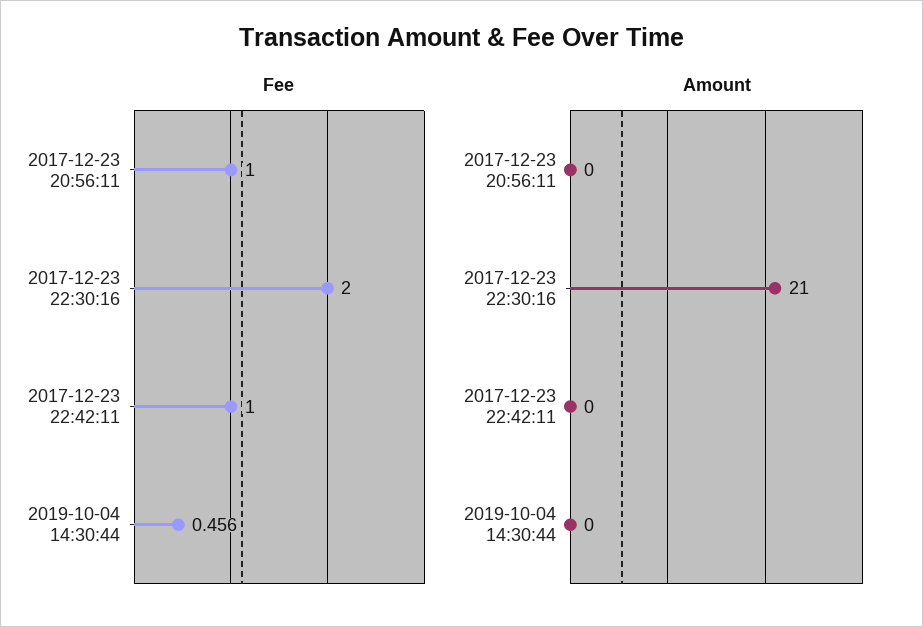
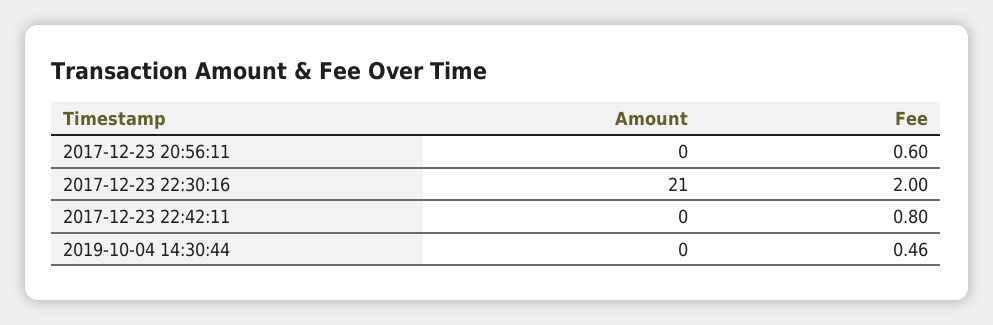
Fee, 2017-12-23 20:56:11: 1 -> 0.6
Fee, 2017-12-23 22:42:11: 1 -> 0.8

